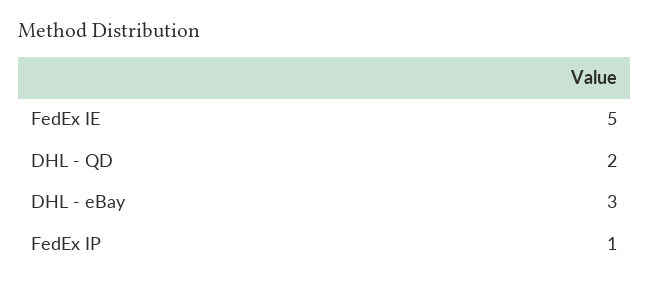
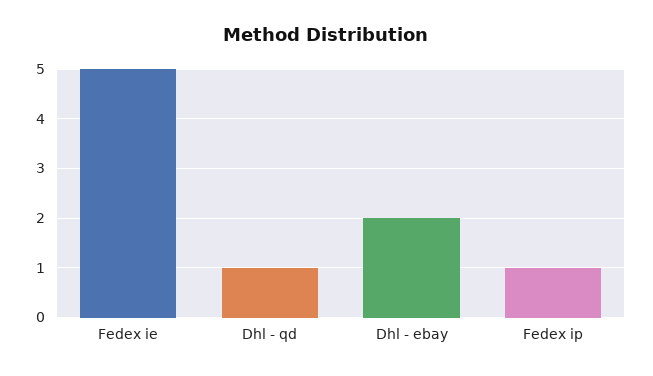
DHL - QD: 2 -> 1
DHL - eBay: 3 -> 2

